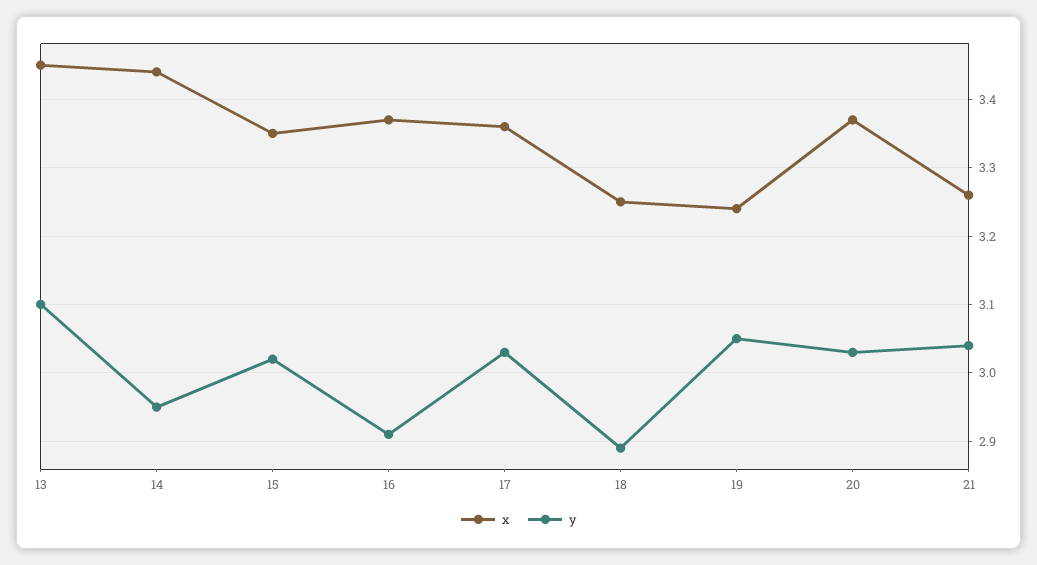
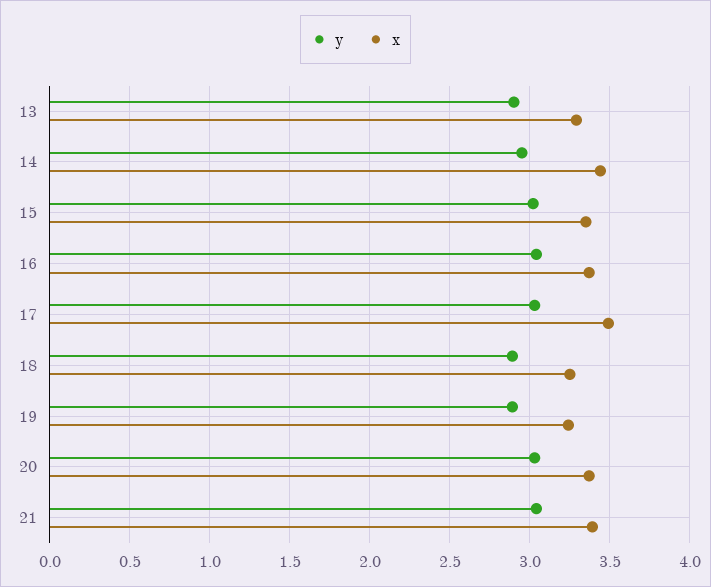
x, 13: 3.45 -> 3.3
y, 13: 3.1 -> 2.9
y, 16: 2.91 -> 3.05
x, 17: 3.36 -> 3.5
y, 19: 3.05 -> 2.9
x, 21: 3.26 -> 3.4

